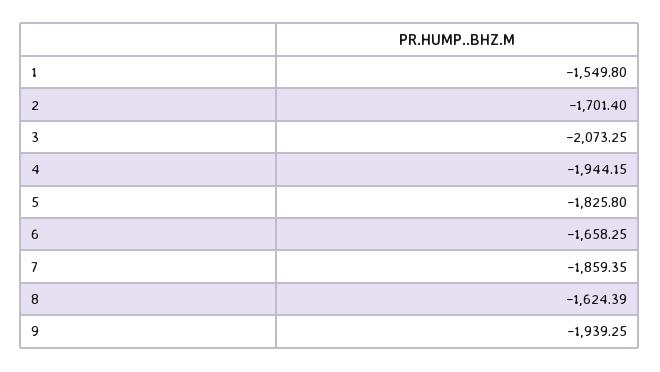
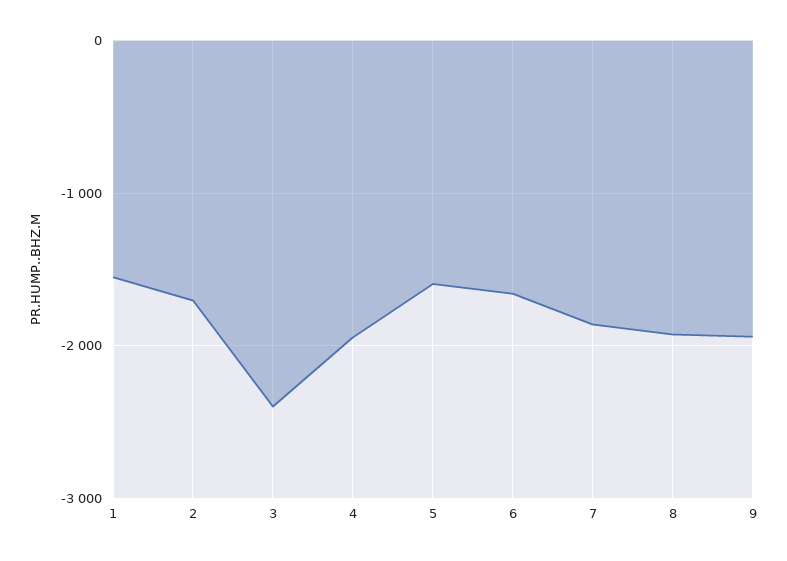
3: -2073.25 -> -2400
5: -1825.8 -> -1600
8: -1624.39 -> -1900

